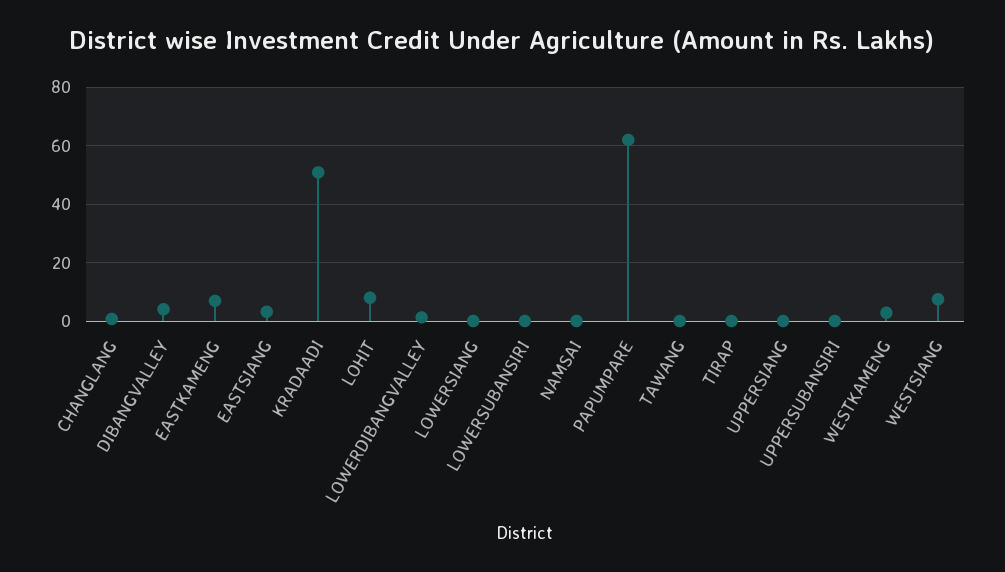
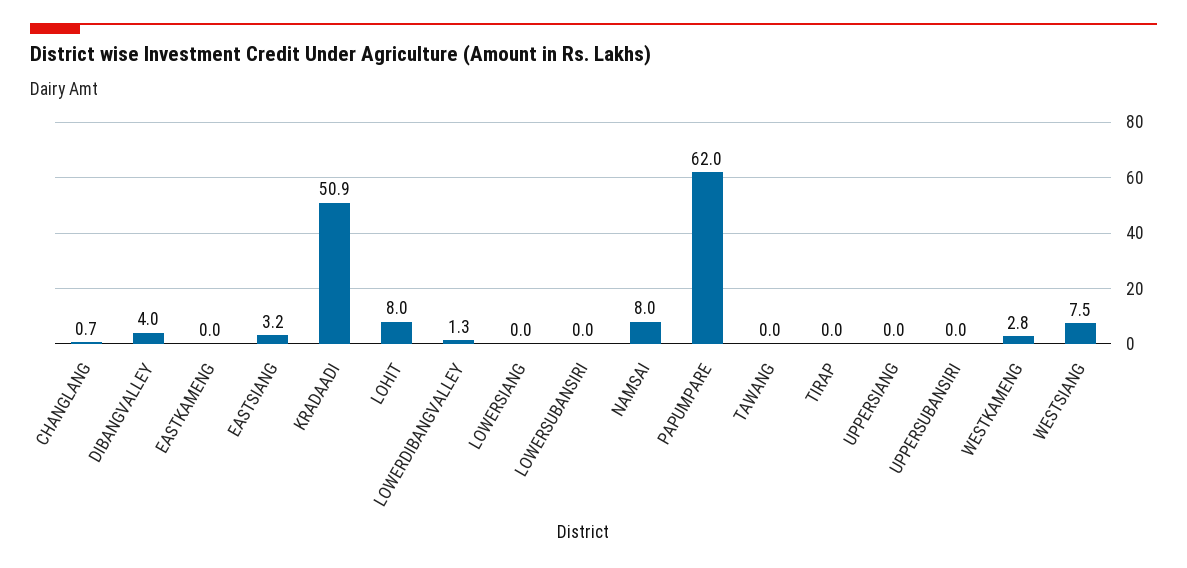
EASTKAMENG: 7.5 -> 0
NAMSAI: 0 -> 8

